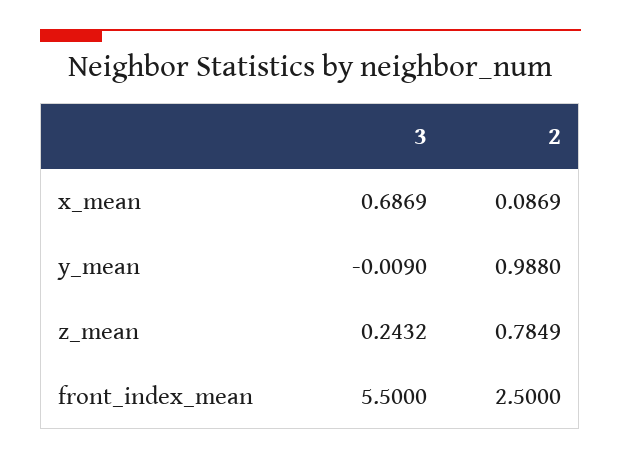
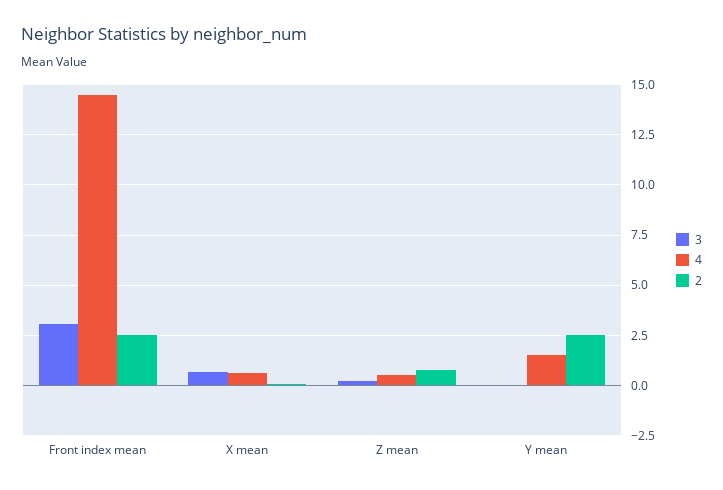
2, y_mean: 0.988 -> 2.5
3, front_index_mean: 5.5 -> 3
4, front_index_mean: none -> 14.5
4, x_mean: none -> 0.5
4, z_mean: none -> 0.5
4, y_mean: none -> 1.5

